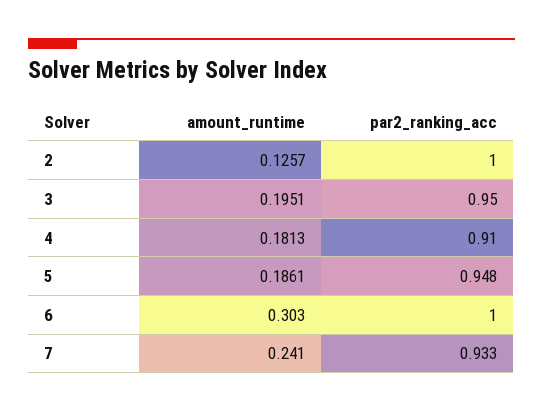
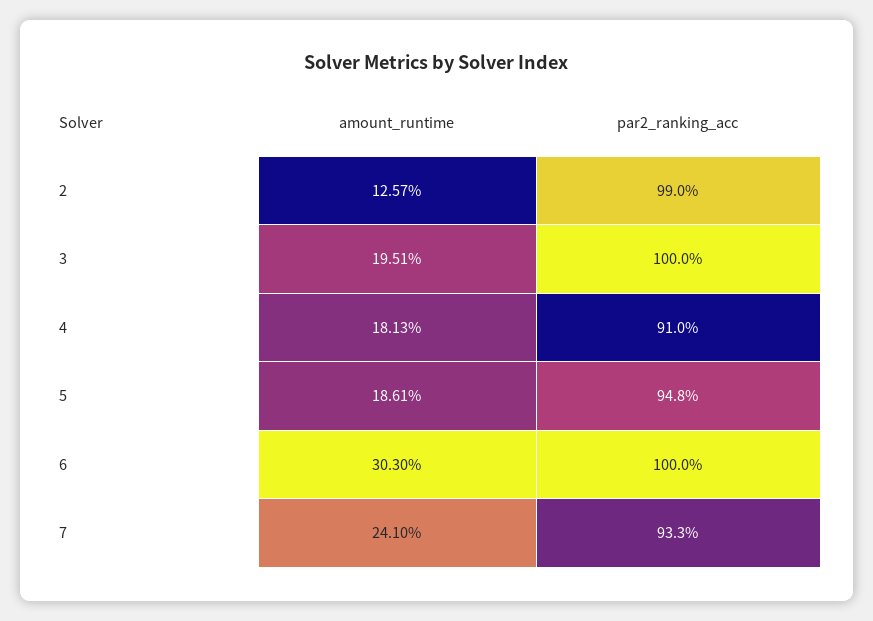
par2_ranking_acc, 2: 1 -> 0.99
par2_ranking_acc, 3: 0.95 -> 1

